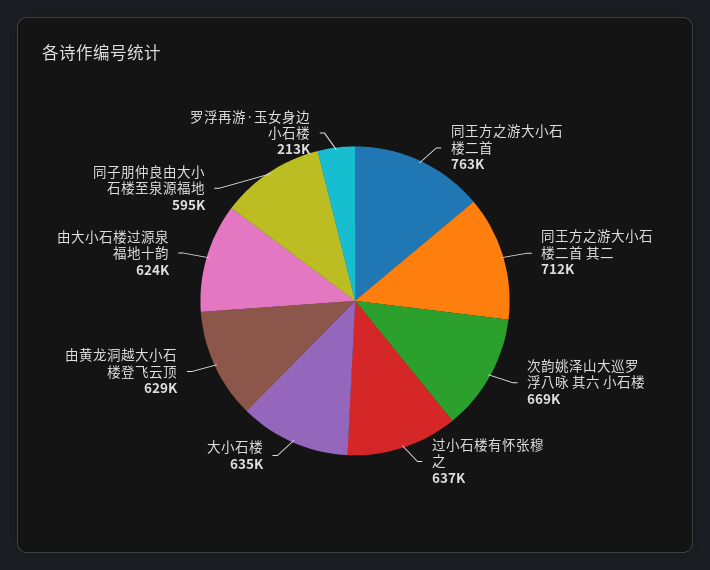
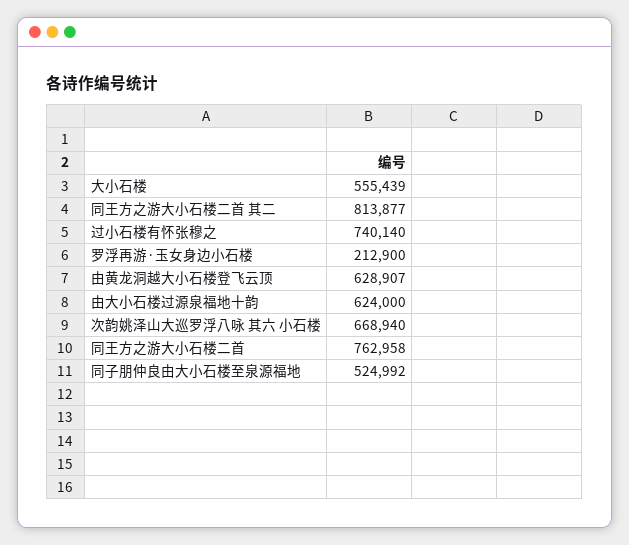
同王方之游大小石楼二首 其二: 712000 -> 813877
过小石楼有怀张穆之: 637000 -> 740140
大小石楼: 635000 -> 555439
同子朋仲良由大小石楼至泉源福地: 595000 -> 524992

